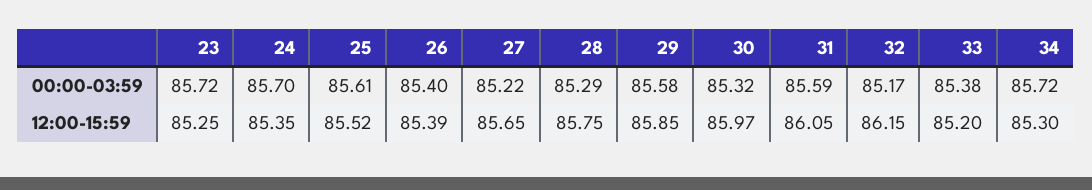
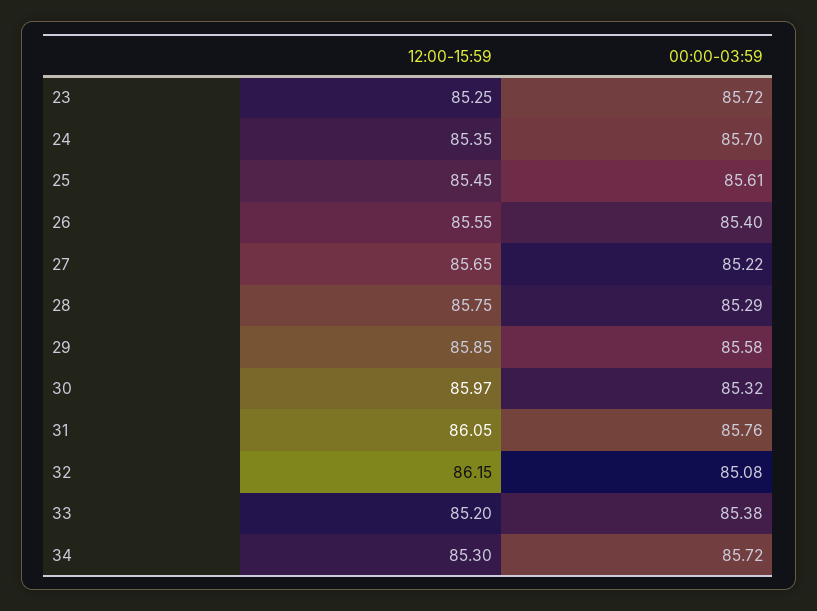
31, 00:00-03:59: 85.59 -> 85.76
32, 00:00-03:59: 85.17 -> 85.08
25, 12:00-15:59: 85.52 -> 85.45
26, 12:00-15:59: 85.39 -> 85.55

